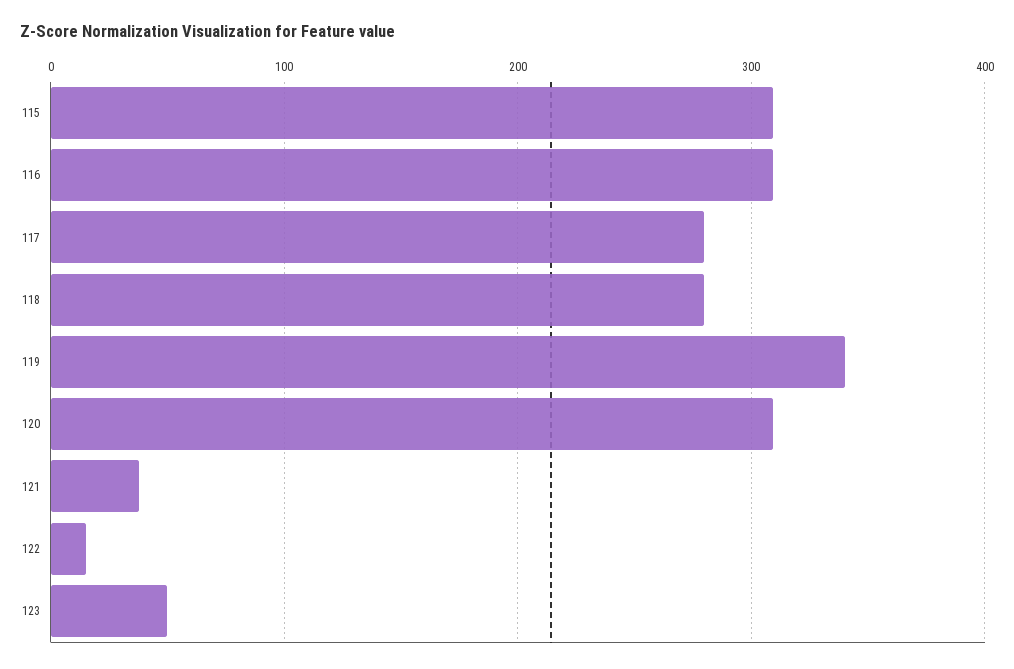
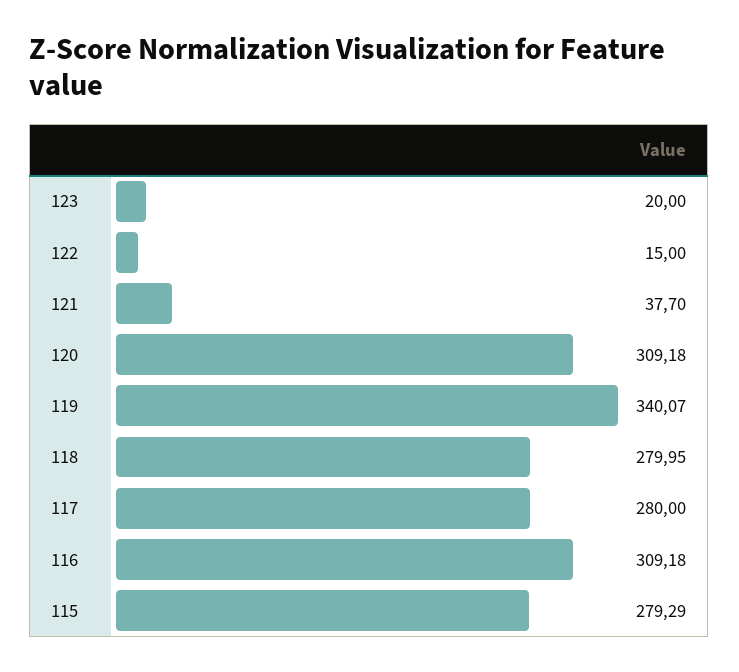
115: 310 -> 279.29
123: 50 -> 20

